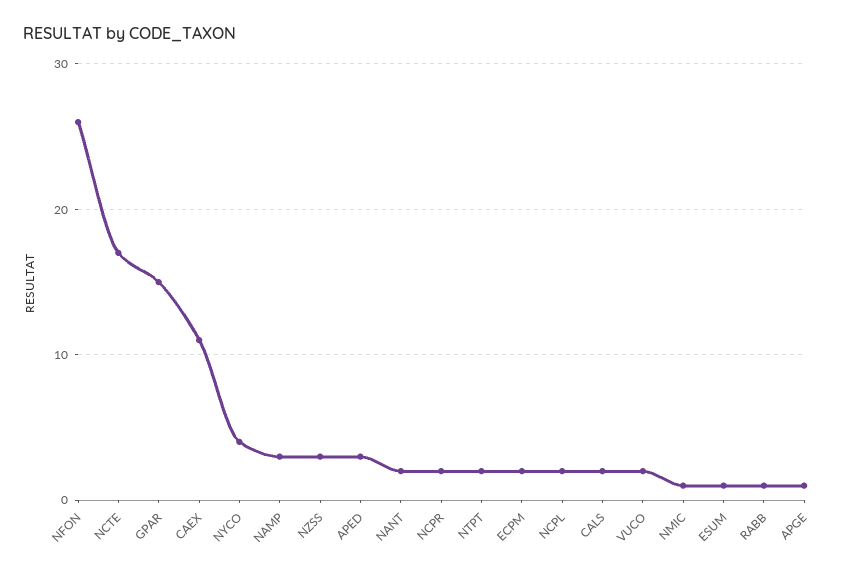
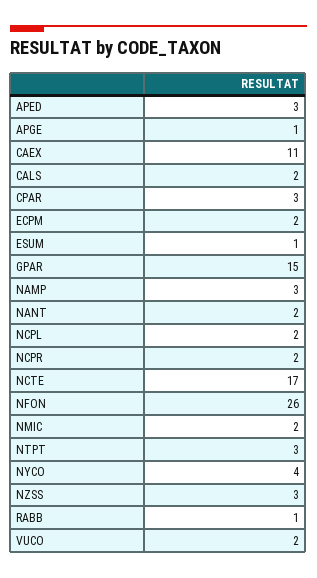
NTPT: 2 -> 3
NMIC: 1 -> 2
CPAR: none -> 3

